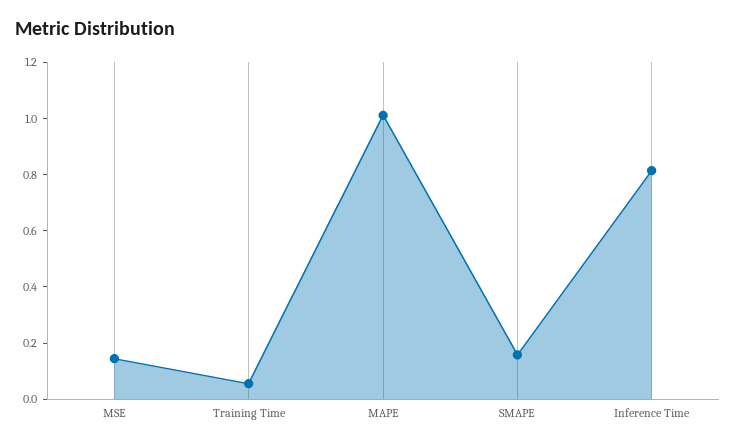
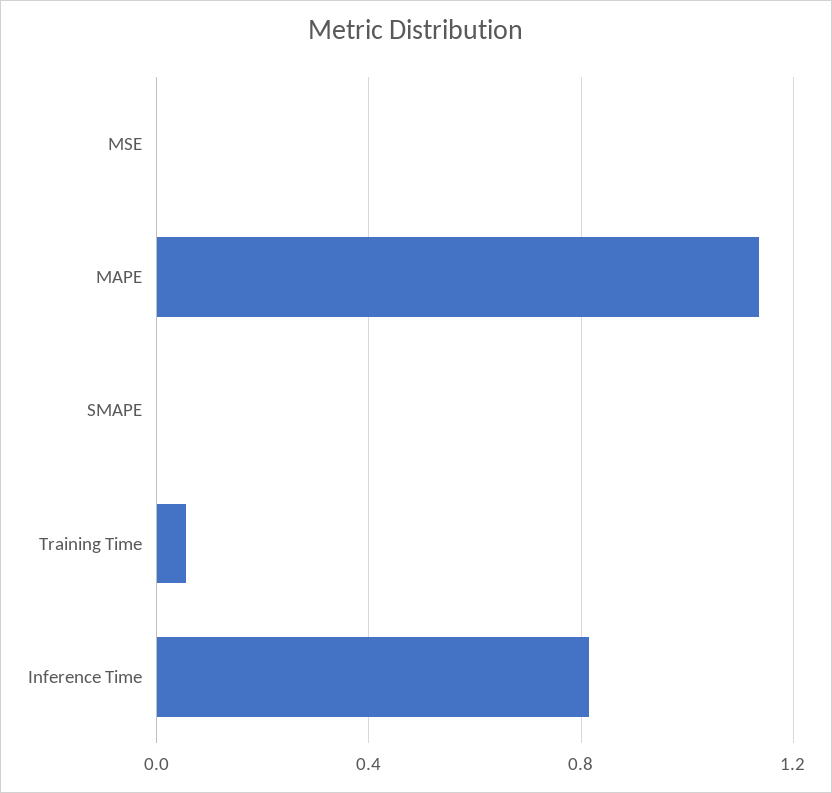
MSE: 0.15 -> 0
MAPE: 1 -> 1.15
SMAPE: 0.15 -> 0

